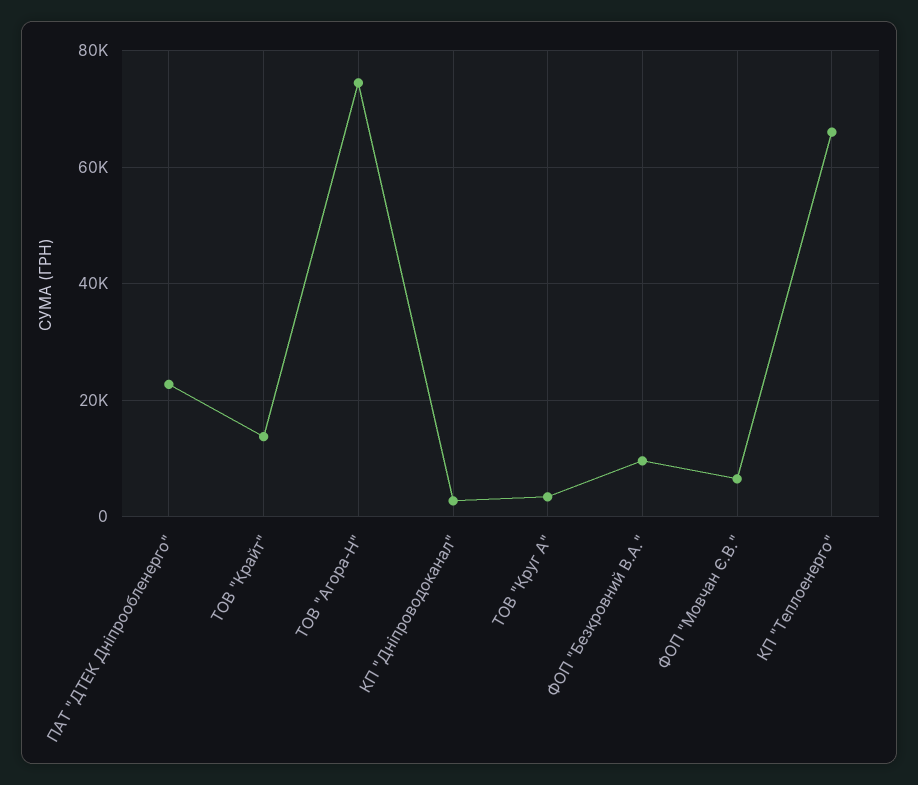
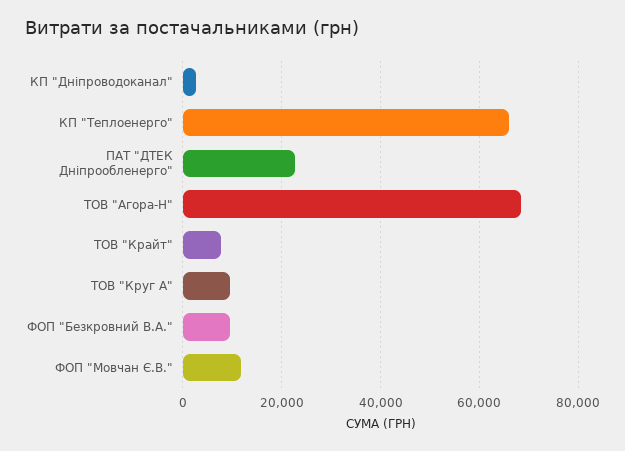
ТОВ "Крайт": 14000 -> 8000
ТОВ "Агора-Н": 74000 -> 68000
ТОВ "Круг А": 4000 -> 10000
ФОП "Мовчан Є.В.": 6000 -> 12000

